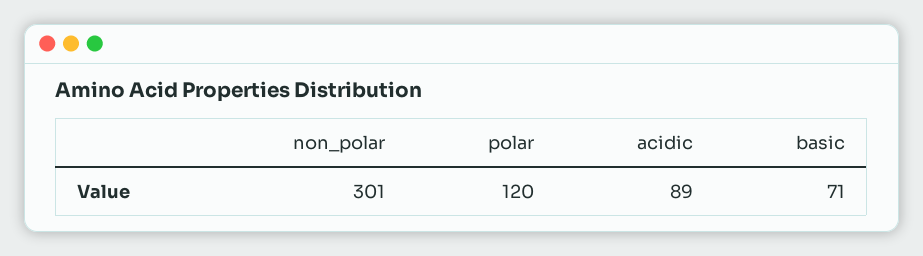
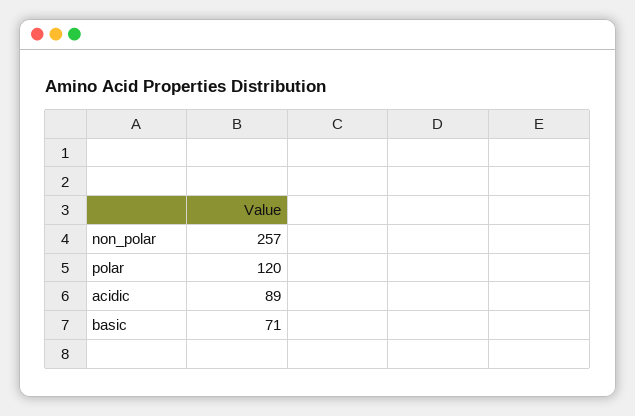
non_polar: 301 -> 257

